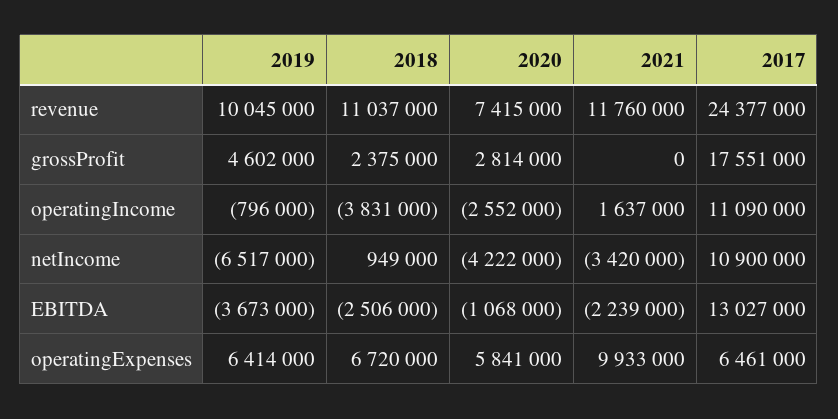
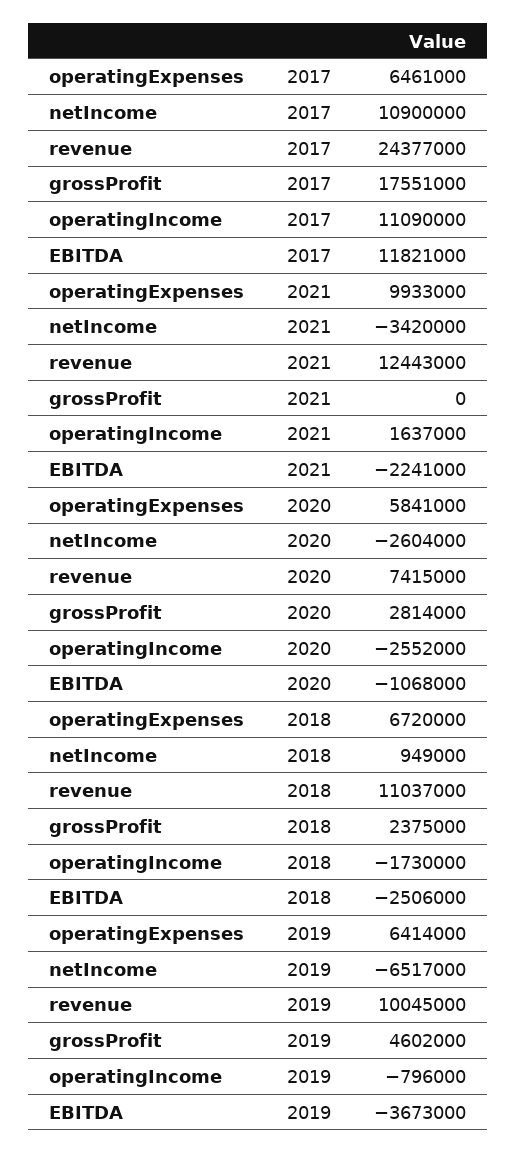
2021, revenue: 11760000 -> 12443000
2018, operatingIncome: -3831000 -> -1730000
2020, netIncome: -4222000 -> -2604000
2021, EBITDA: -2239000 -> -2241000
2017, EBITDA: 13027000 -> 11821000

